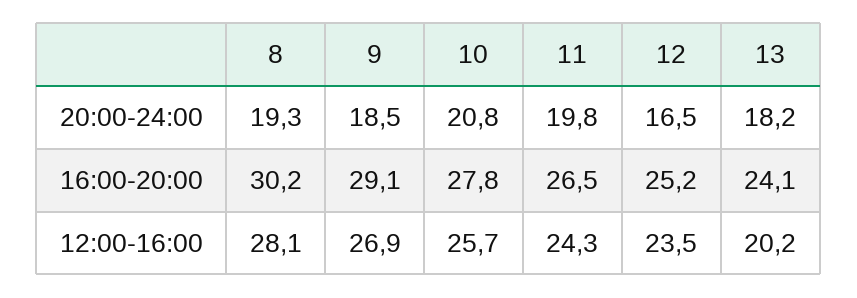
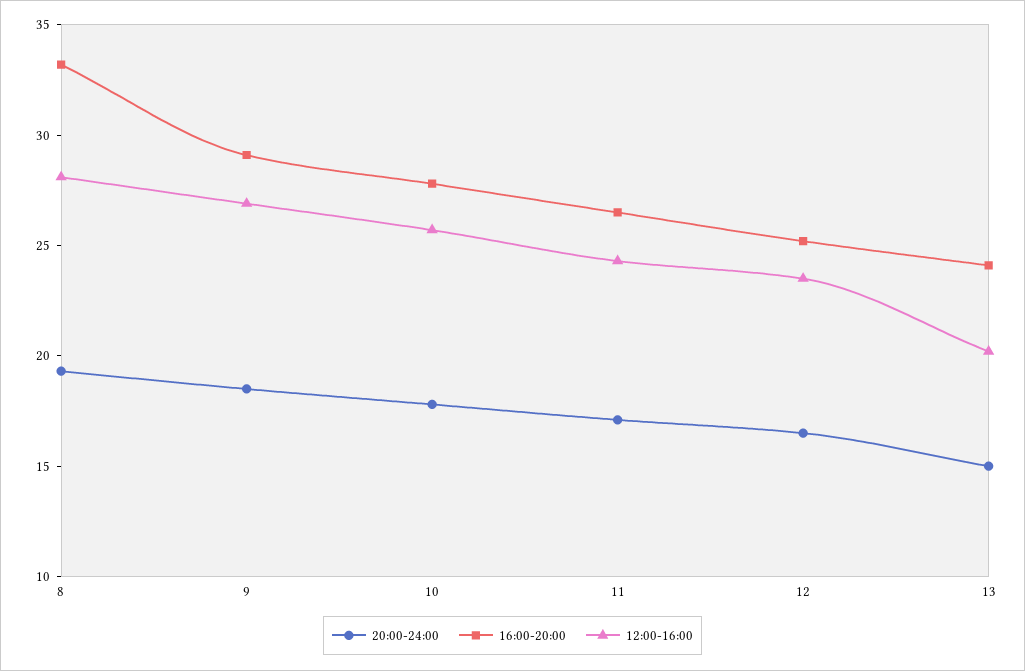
20:00-24:00, 10: 20.8 -> 18
20:00-24:00, 11: 19.8 -> 17
20:00-24:00, 13: 18.2 -> 15
16:00-20:00, 8: 30.2 -> 33

